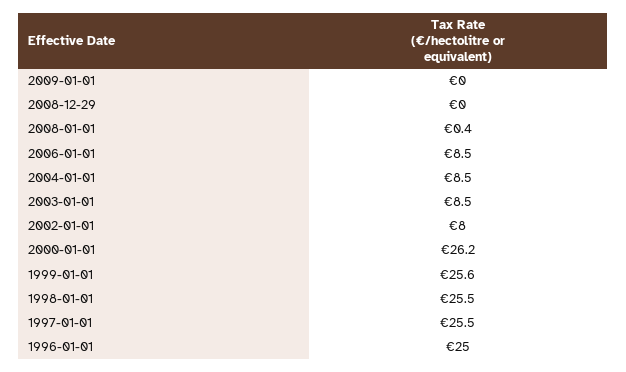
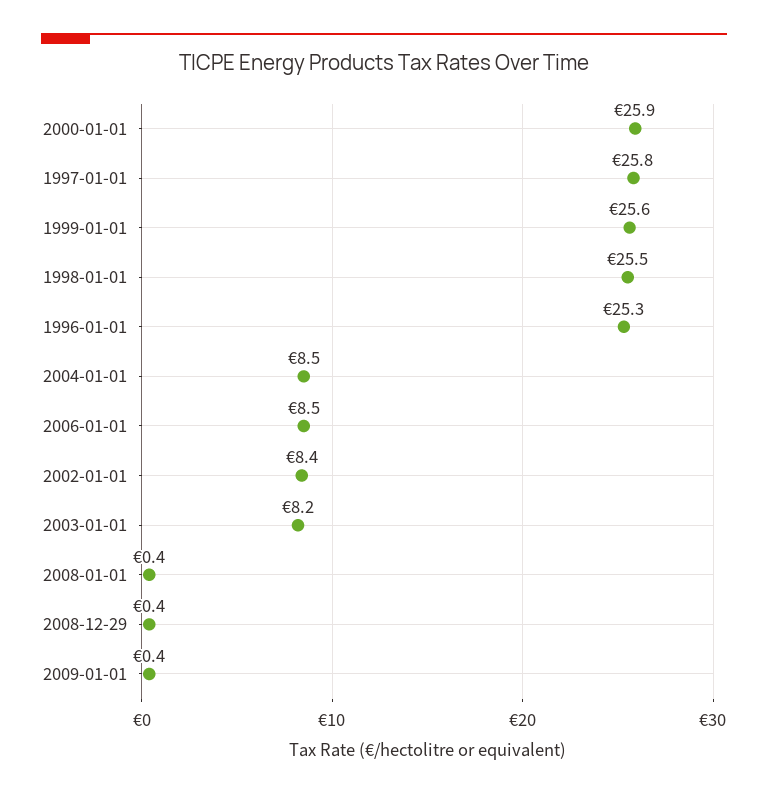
2009-01-01: 0 -> 0.4
2008-12-29: 0 -> 0.4
2003-01-01: 8.5 -> 8.2
2002-01-01: 8 -> 8.4
2000-01-01: 26.2 -> 25.9
1997-01-01: 25.5 -> 25.8
1996-01-01: 25 -> 25.3

